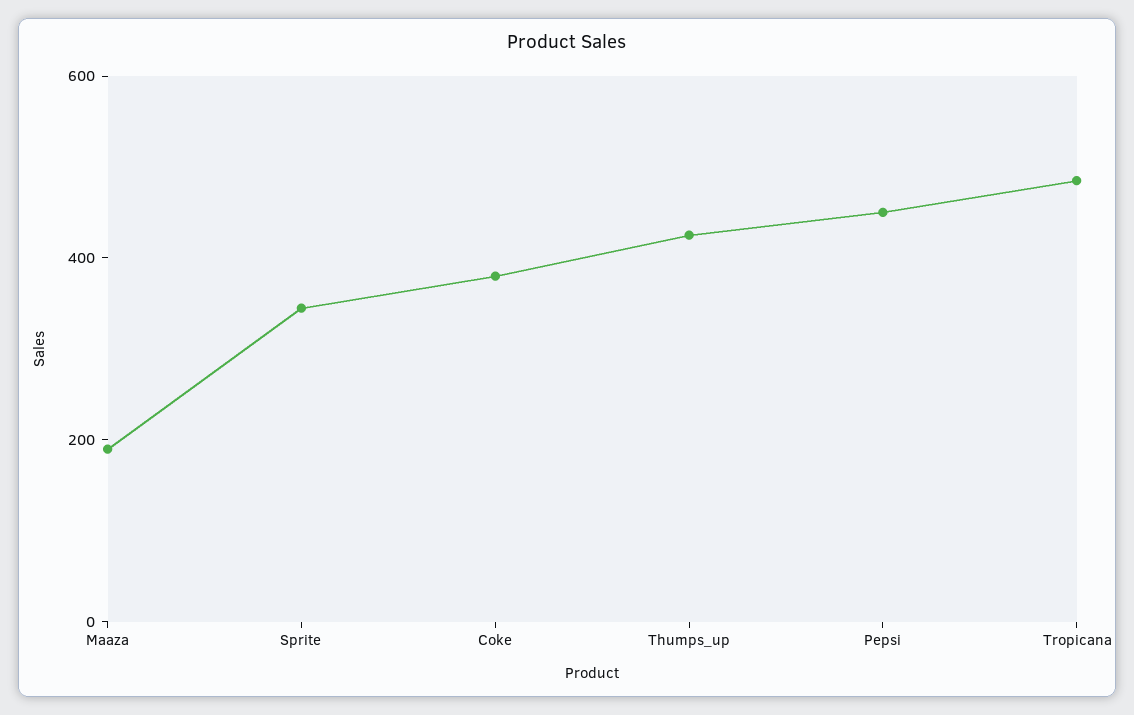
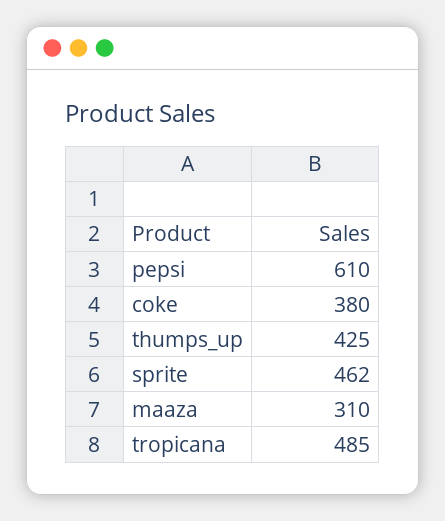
Maaza: 200 -> 310
Sprite: 350 -> 462
Pepsi: 450 -> 610

